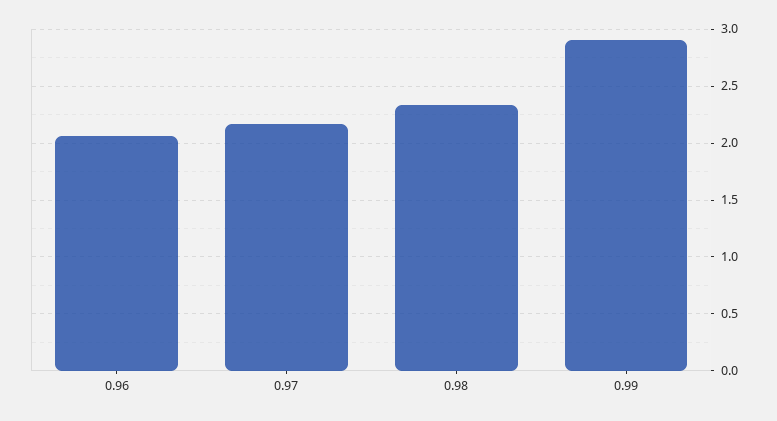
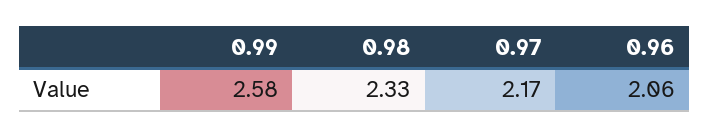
0.99: 2.9 -> 2.58

